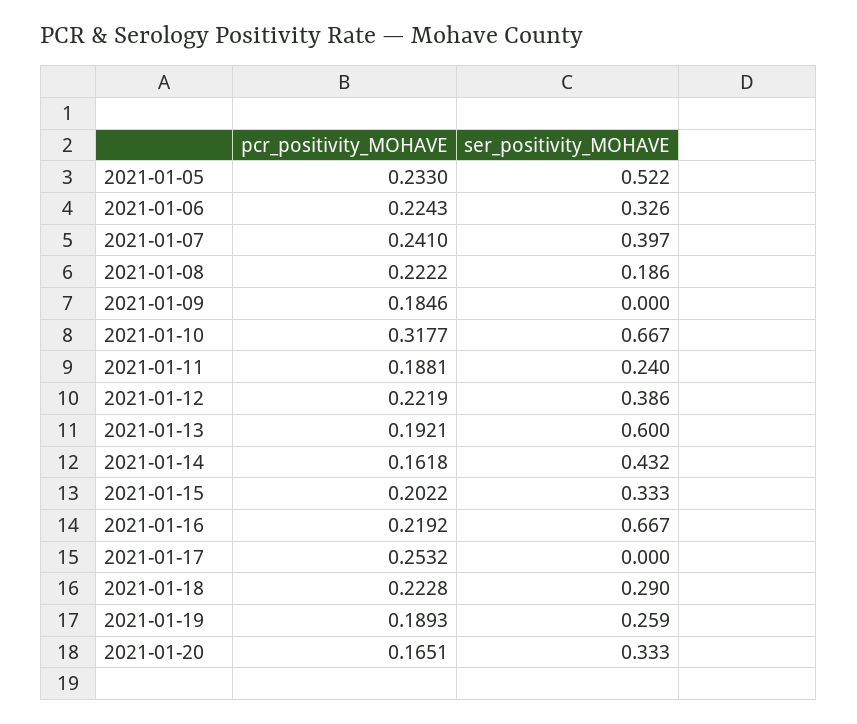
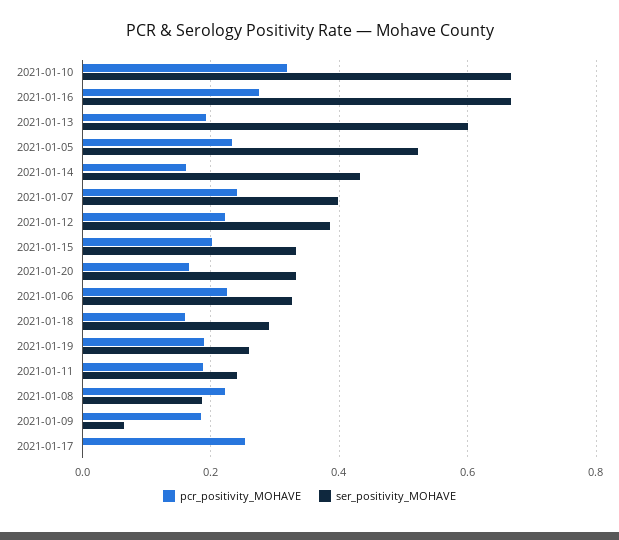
ser_positivity_MOHAVE, 2021-01-09: 0 -> 0.06
pcr_positivity_MOHAVE, 2021-01-16: 0.2192 -> 0.28
pcr_positivity_MOHAVE, 2021-01-18: 0.2228 -> 0.16

